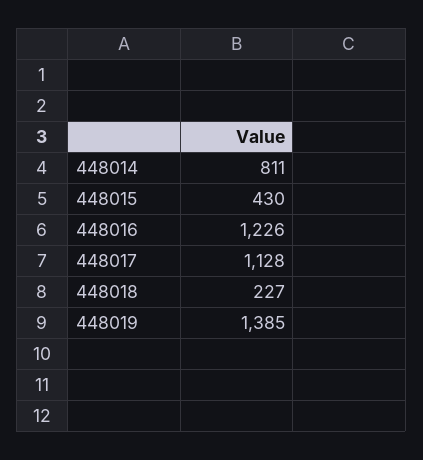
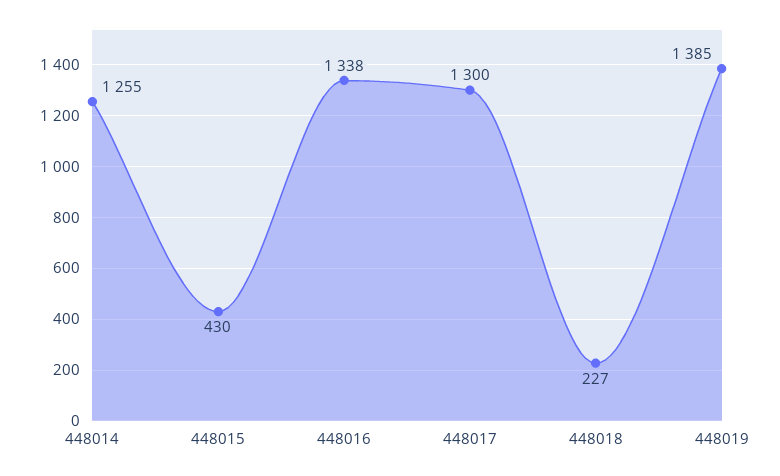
448014: 811 -> 1255
448016: 1226 -> 1338
448017: 1128 -> 1300

